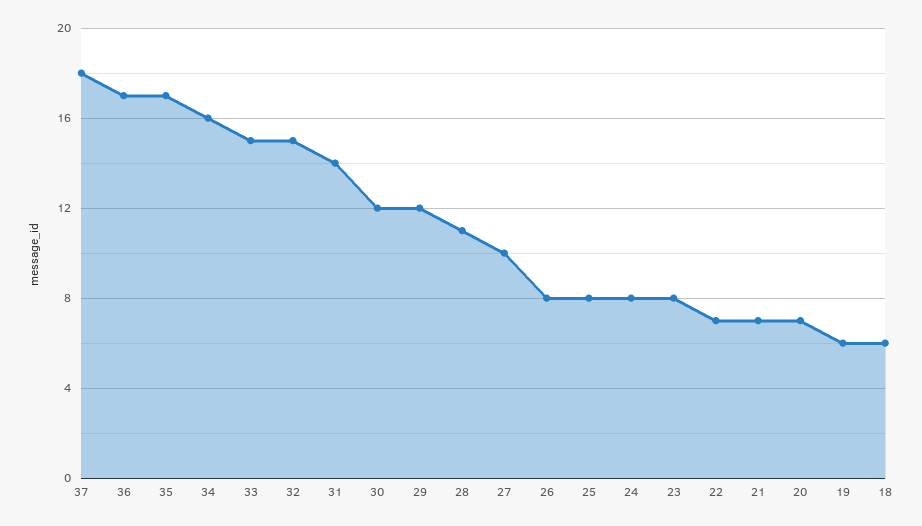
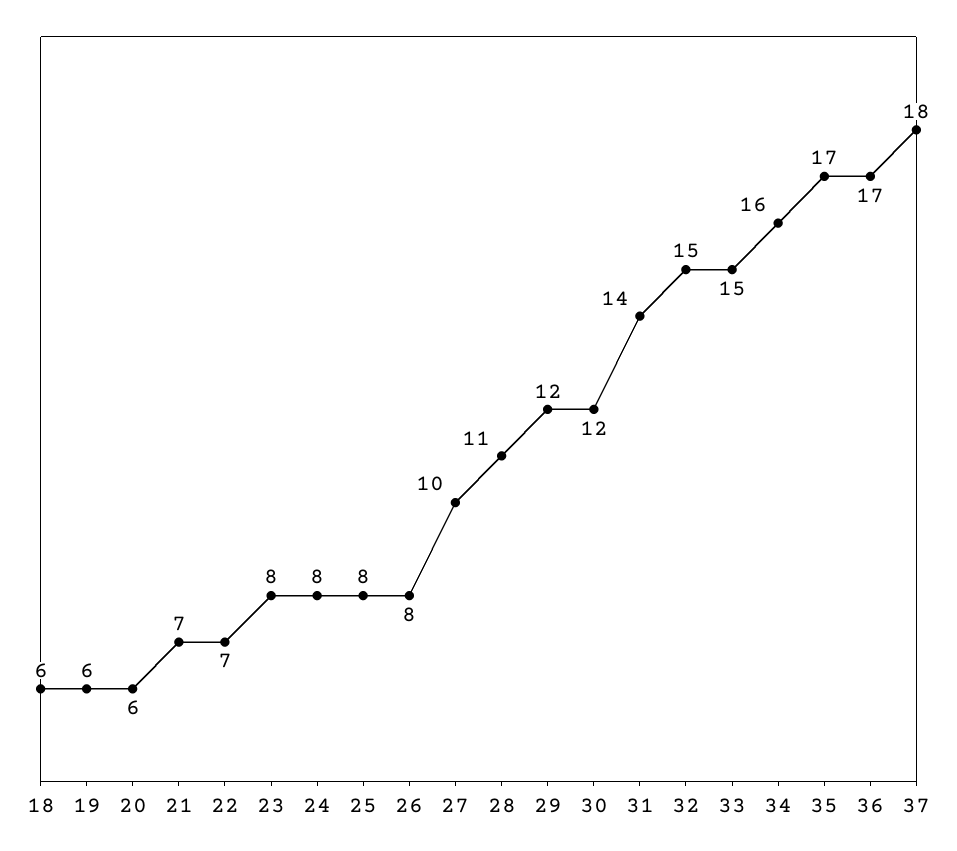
20: 7 -> 6

